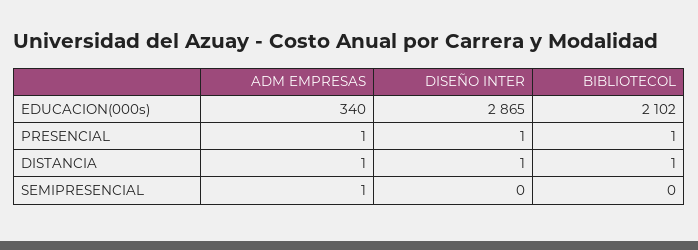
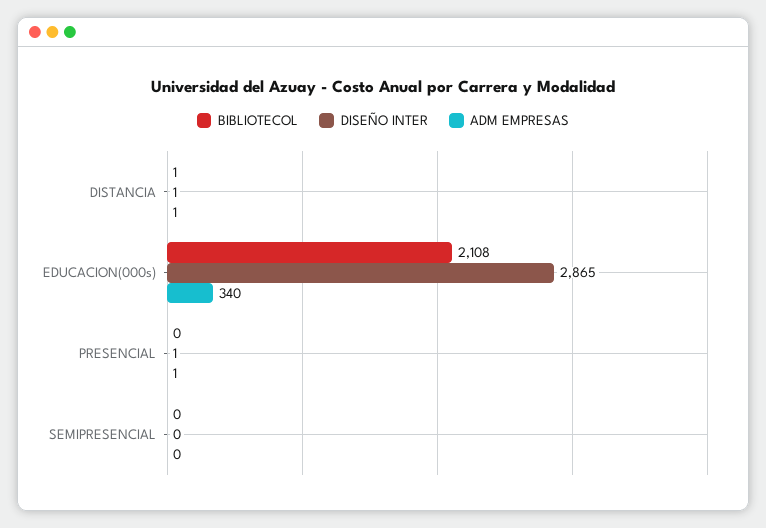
BIBLIOTECOL, EDUCACION(000s): 2102 -> 2108
BIBLIOTECOL, PRESENCIAL: 1 -> 0
ADM EMPRESAS, SEMIPRESENCIAL: 1 -> 0

